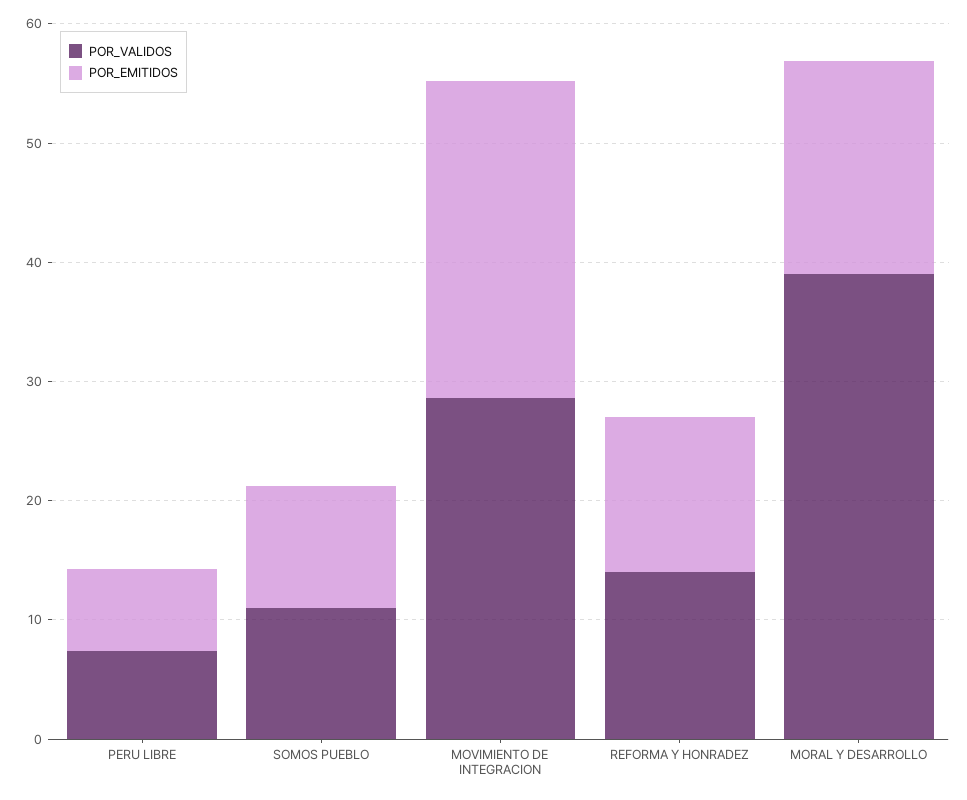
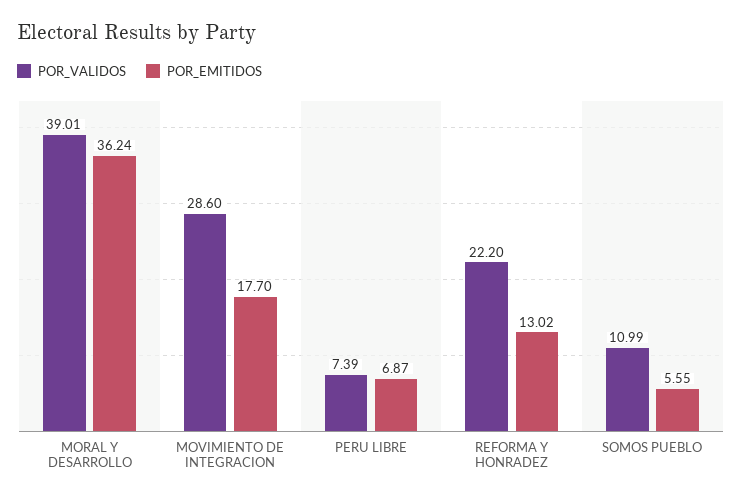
POR_EMITIDOS, SOMOS PUEBLO: 10 -> 5.55
POR_EMITIDOS, MOVIMIENTO DE INTEGRACION: 26 -> 17.7
POR_VALIDOS, REFORMA Y HONRADEZ: 14 -> 22.2
POR_EMITIDOS, MORAL Y DESARROLLO: 18 -> 36.24

